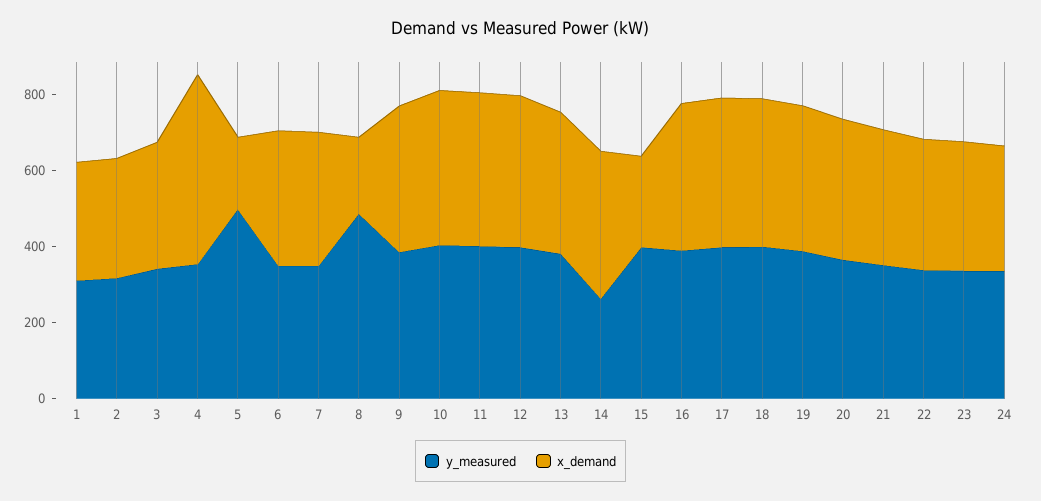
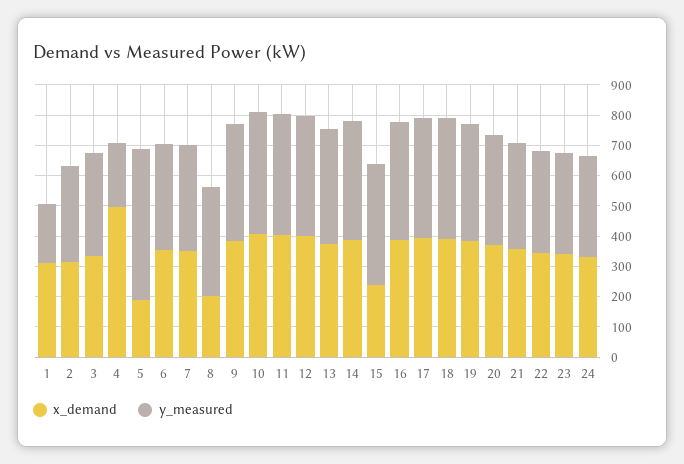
y_measured, 1: 300 -> 200
y_measured, 4: 350 -> 200
y_measured, 8: 500 -> 350
y_measured, 14: 250 -> 400

